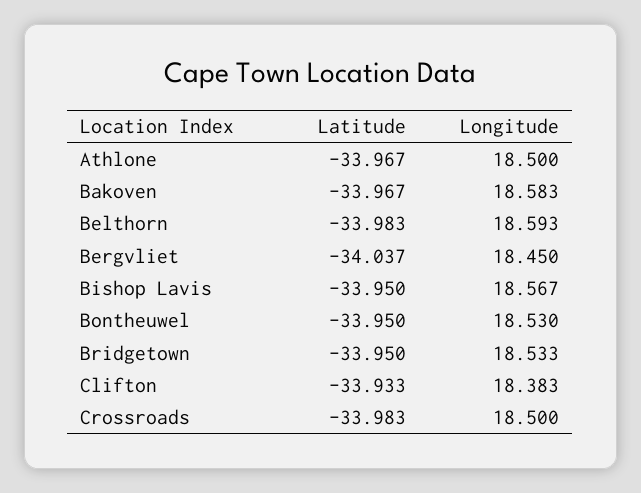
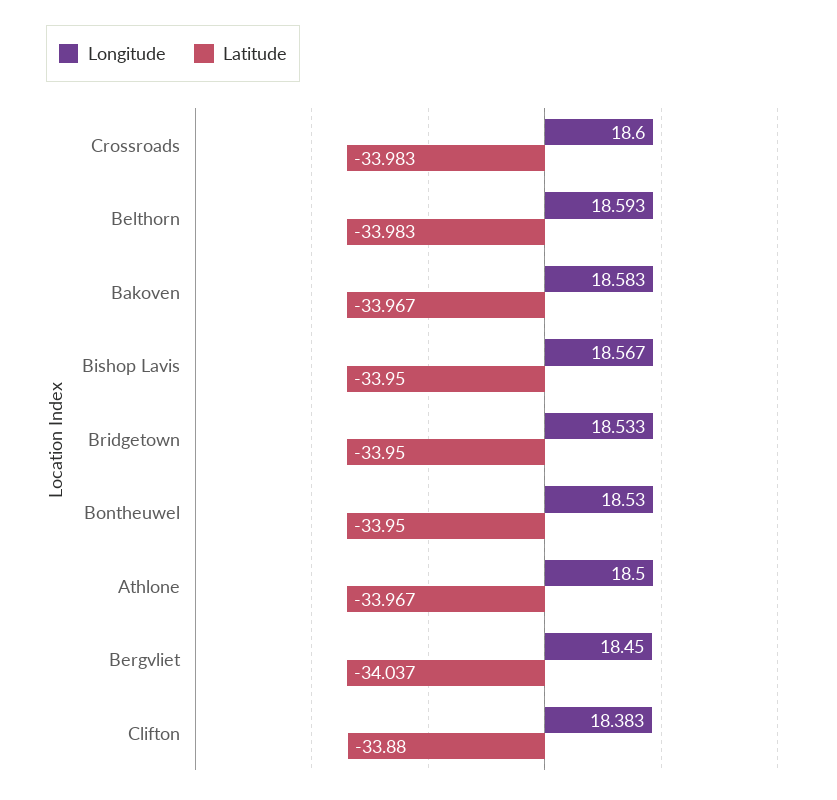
Latitude, Clifton: -33.933 -> -33.88
Longitude, Crossroads: 18.5 -> 18.6

